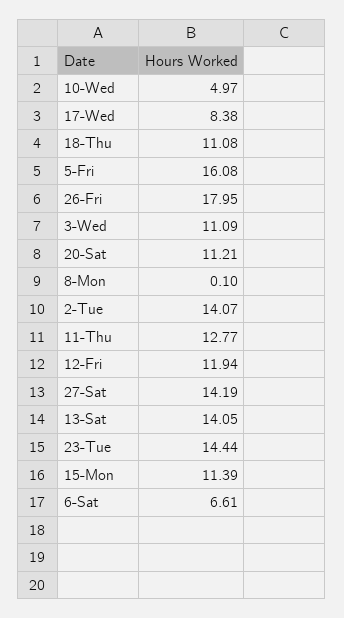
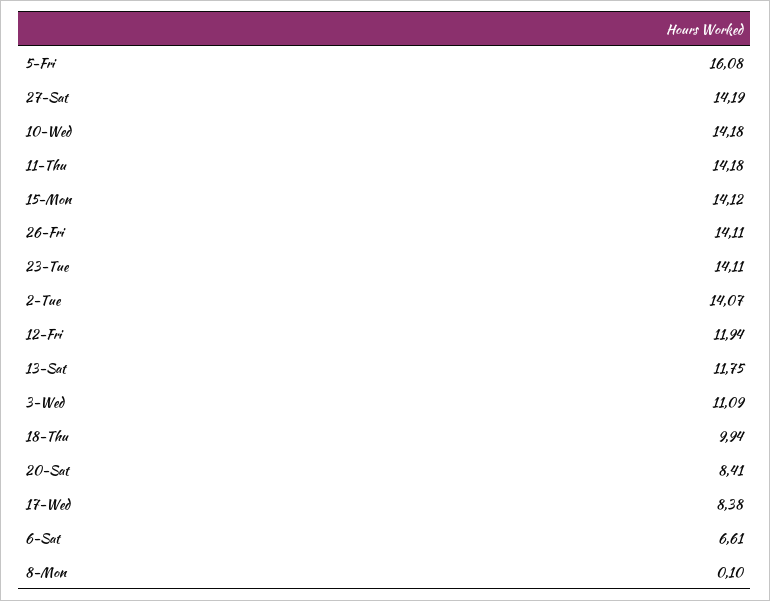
10-Wed: 4.97 -> 14.18
18-Thu: 11.08 -> 9.94
26-Fri: 17.95 -> 14.11
20-Sat: 11.21 -> 8.41
11-Thu: 12.77 -> 14.18
13-Sat: 14.05 -> 11.75
23-Tue: 14.44 -> 14.11
15-Mon: 11.39 -> 14.12

